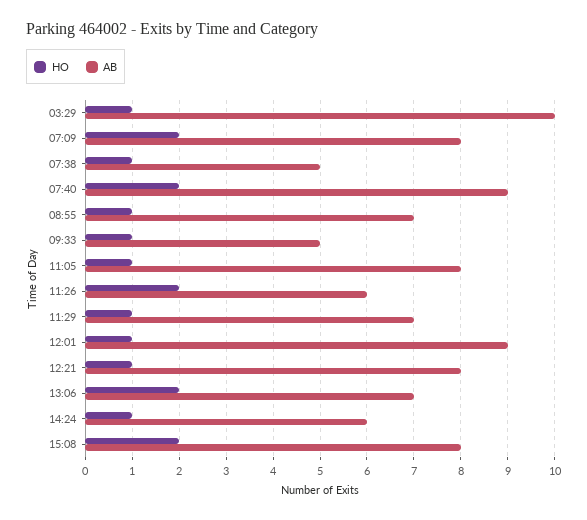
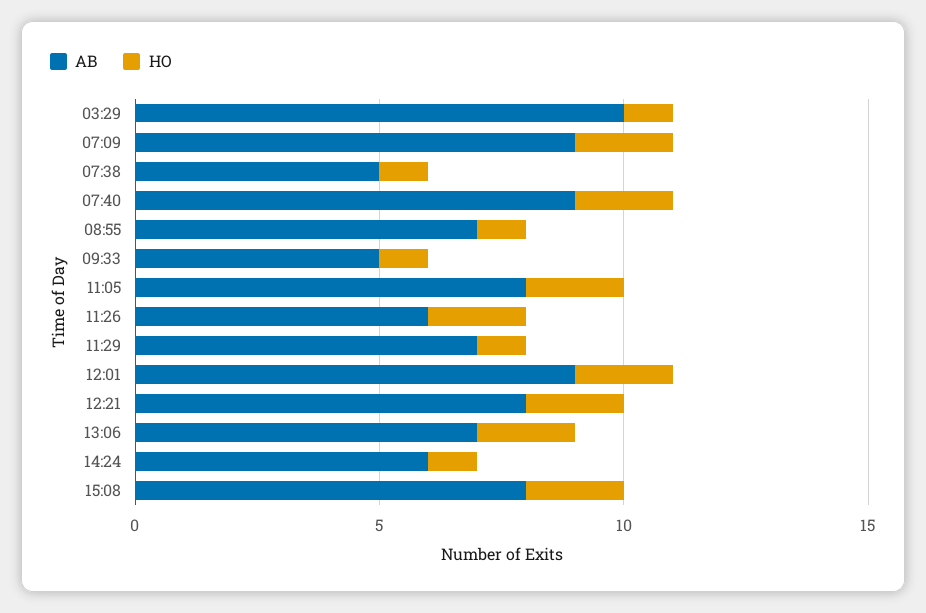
AB, 07:09: 8 -> 9
HO, 11:05: 1 -> 2
HO, 12:01: 1 -> 2
HO, 12:21: 1 -> 2

